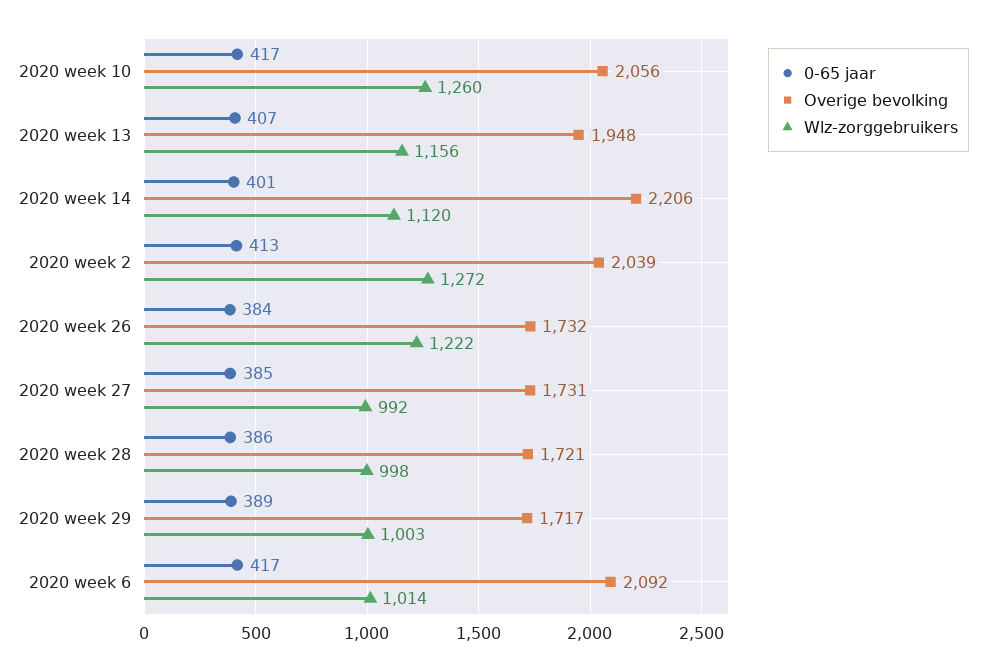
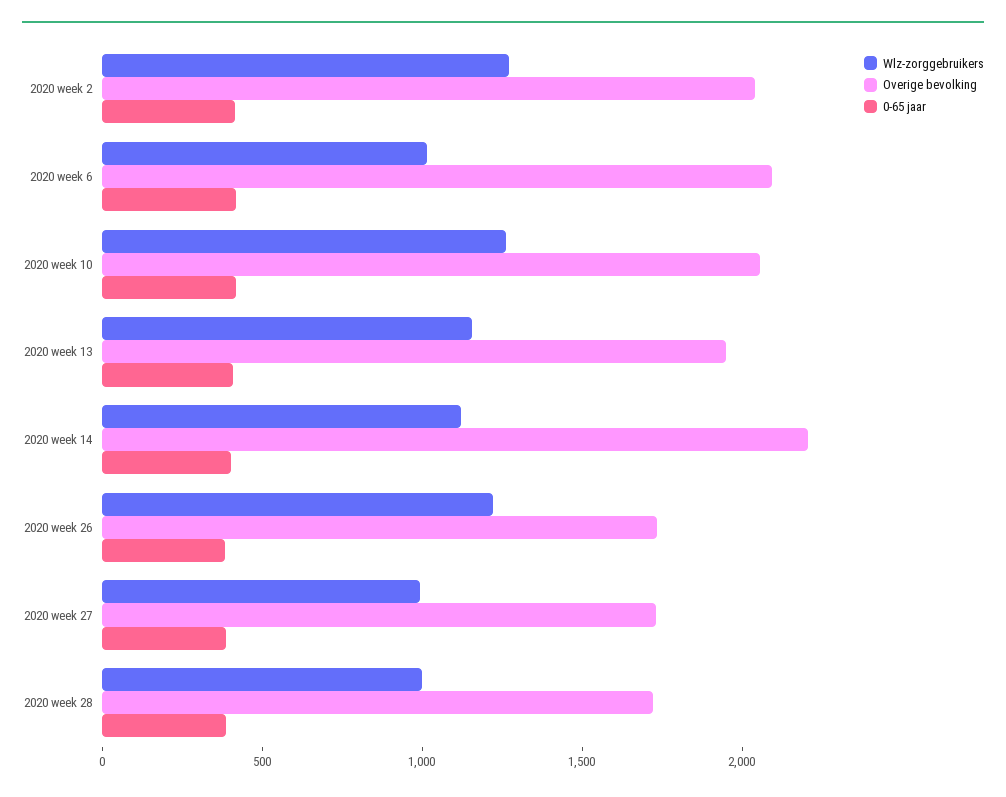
0-65 jaar, 2020 week 29: 389 -> none
Overige bevolking, 2020 week 29: 1717 -> none
Wlz-zorggebruikers, 2020 week 29: 1003 -> none

